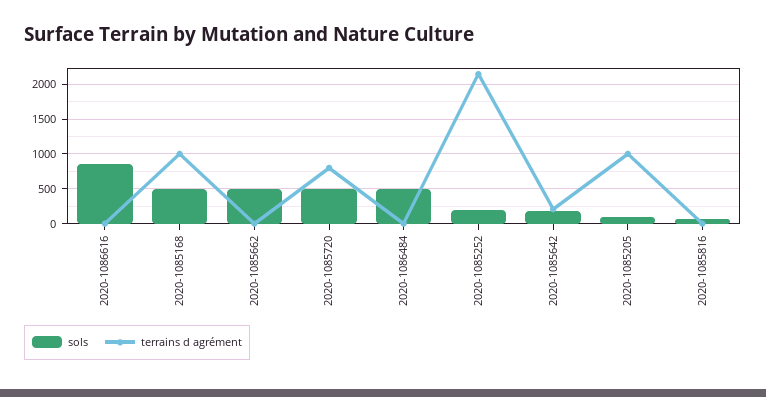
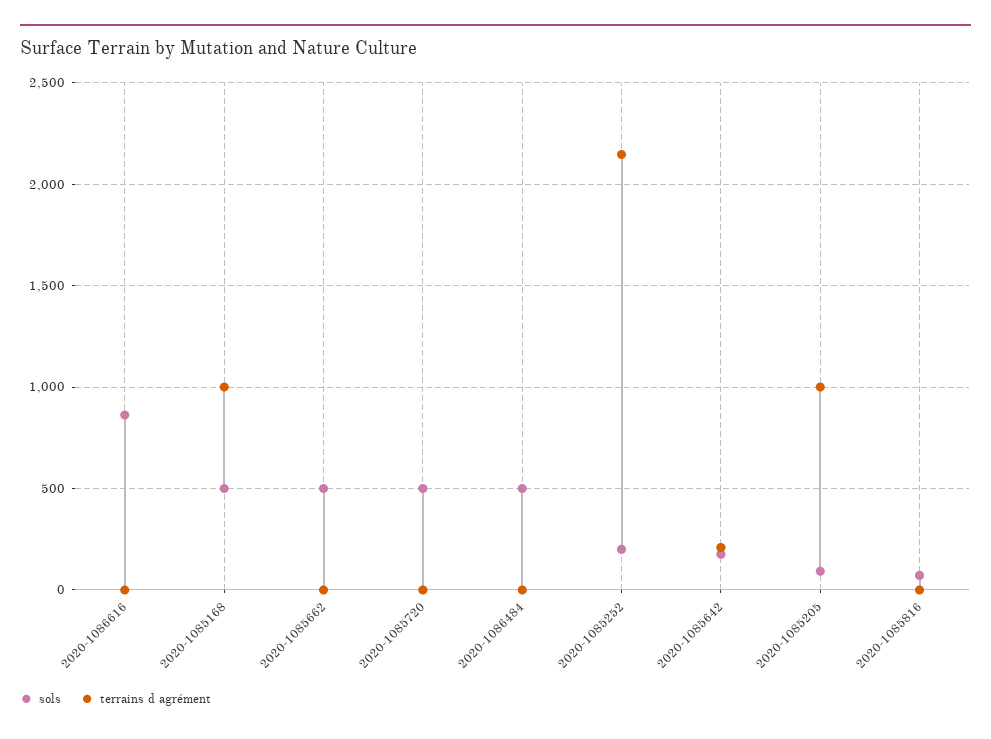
terrains d agrément, 2020-1085720: 800 -> 0

